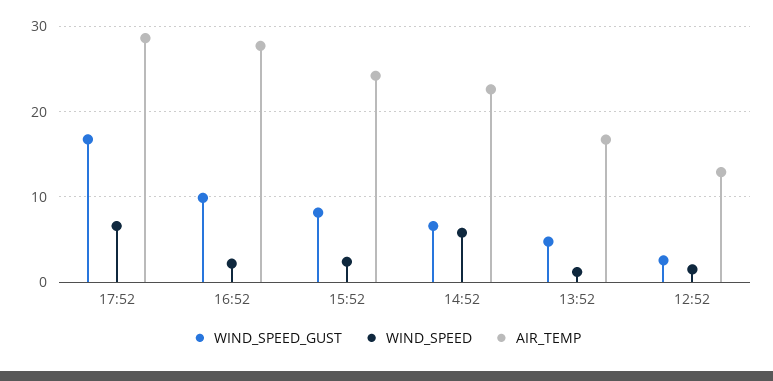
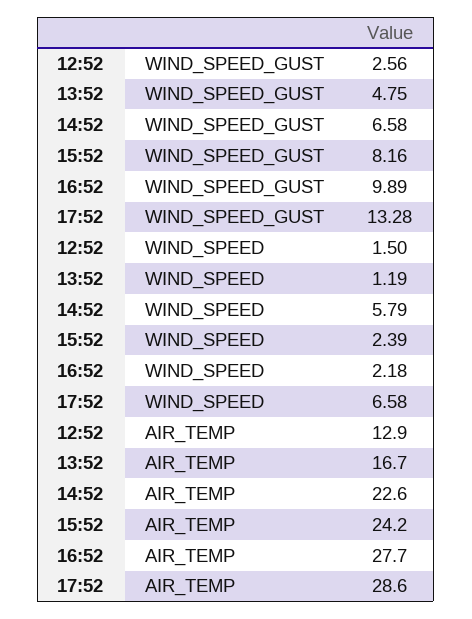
WIND_SPEED_GUST, 17:52: 17 -> 13.28

